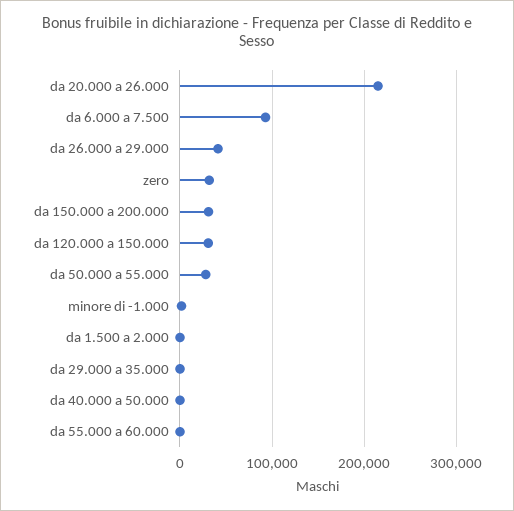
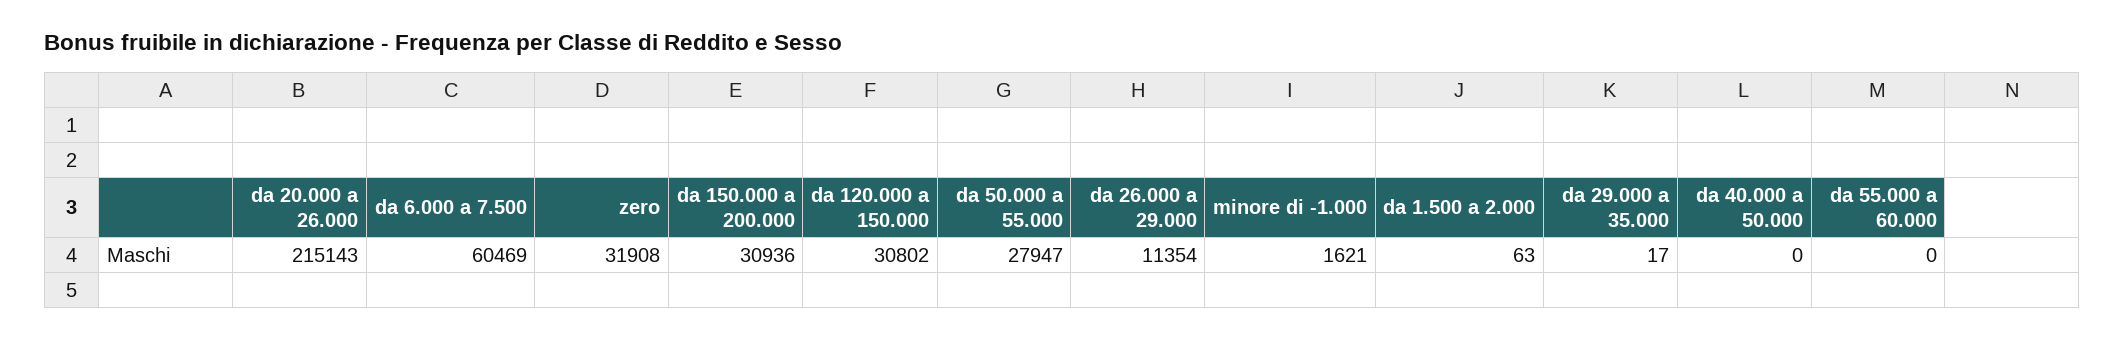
da 6.000 a 7.500: 90000 -> 60469
da 26.000 a 29.000: 40000 -> 11354

